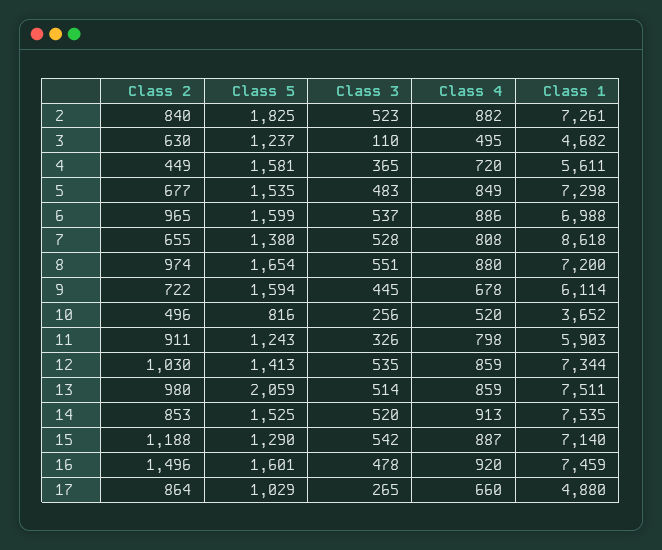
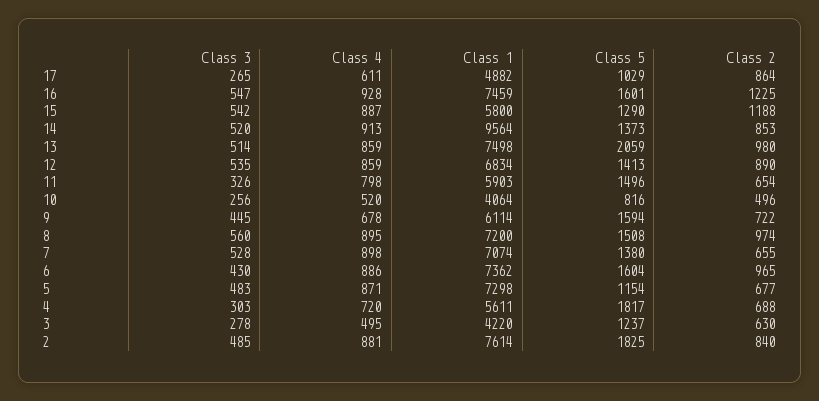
Class 3, 2: 523 -> 485
Class 4, 2: 882 -> 881
Class 1, 2: 7261 -> 7614
Class 3, 3: 110 -> 278
Class 1, 3: 4682 -> 4220
Class 2, 4: 449 -> 688
Class 5, 4: 1581 -> 1817
Class 3, 4: 365 -> 303
Class 5, 5: 1535 -> 1154
Class 4, 5: 849 -> 871
Class 5, 6: 1599 -> 1604
Class 3, 6: 537 -> 430
Class 1, 6: 6988 -> 7362
Class 4, 7: 808 -> 898
Class 1, 7: 8618 -> 7074
Class 5, 8: 1654 -> 1508
Class 3, 8: 551 -> 560
Class 4, 8: 880 -> 895
Class 1, 10: 3652 -> 4064
Class 2, 11: 911 -> 654
Class 5, 11: 1243 -> 1496
Class 2, 12: 1030 -> 890
Class 1, 12: 7344 -> 6834
Class 1, 13: 7511 -> 7498
Class 5, 14: 1525 -> 1373
Class 1, 14: 7535 -> 9564
Class 1, 15: 7140 -> 5800
Class 2, 16: 1496 -> 1225
Class 3, 16: 478 -> 547
Class 4, 16: 920 -> 928
Class 4, 17: 660 -> 611
Class 1, 17: 4880 -> 4882

